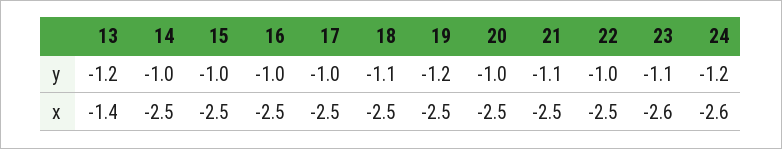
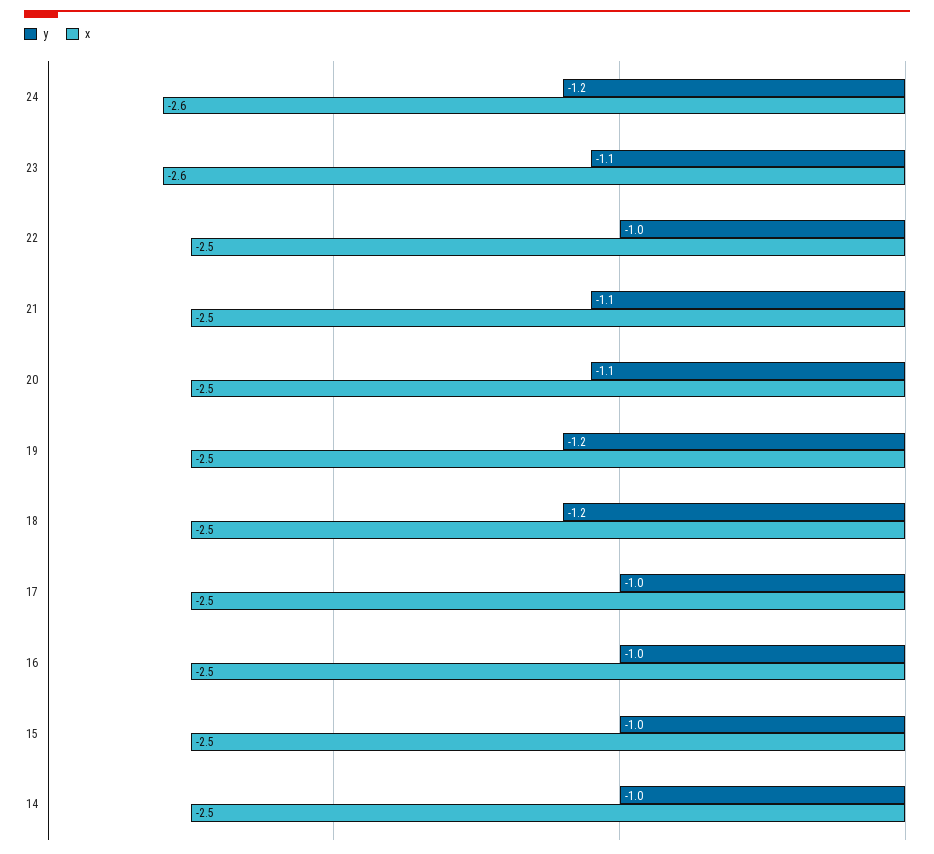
y, 13: -1.2 -> none
y, 18: -1.1 -> -1.2
y, 20: -1 -> -1.1
x, 13: -1.4 -> none

